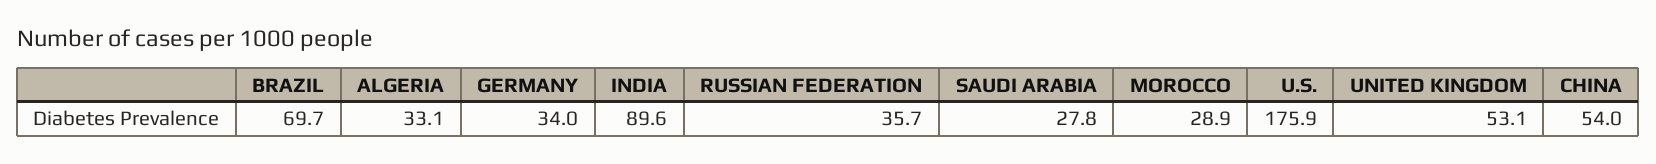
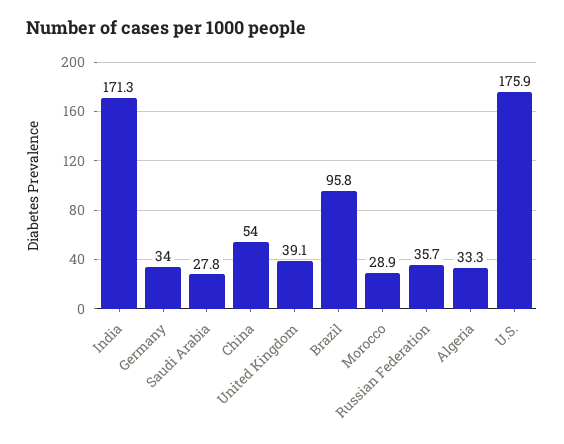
BRAZIL: 69.7 -> 95.8
ALGERIA: 33.1 -> 33.3
INDIA: 89.6 -> 171.3
UNITED KINGDOM: 53.1 -> 39.1

